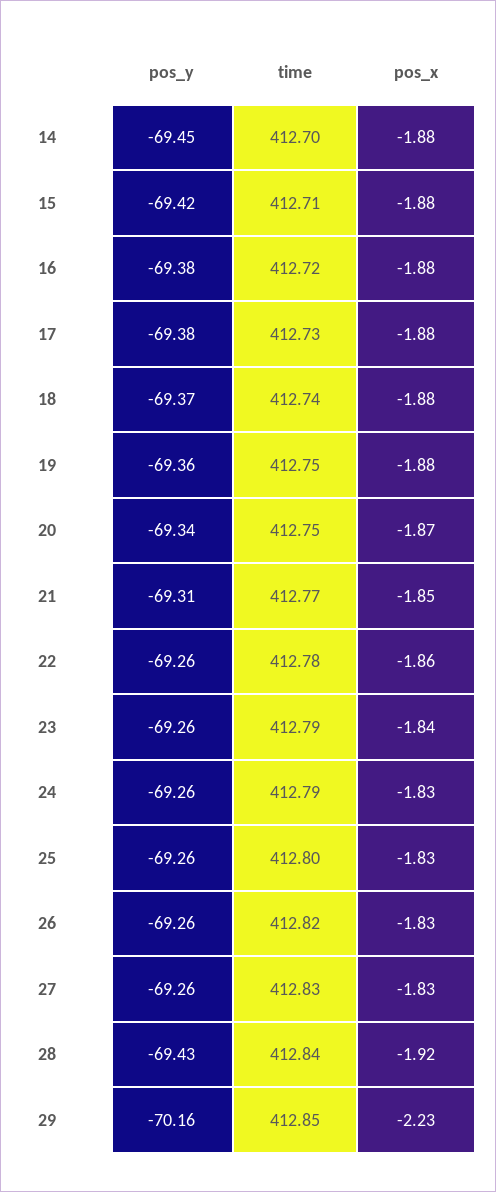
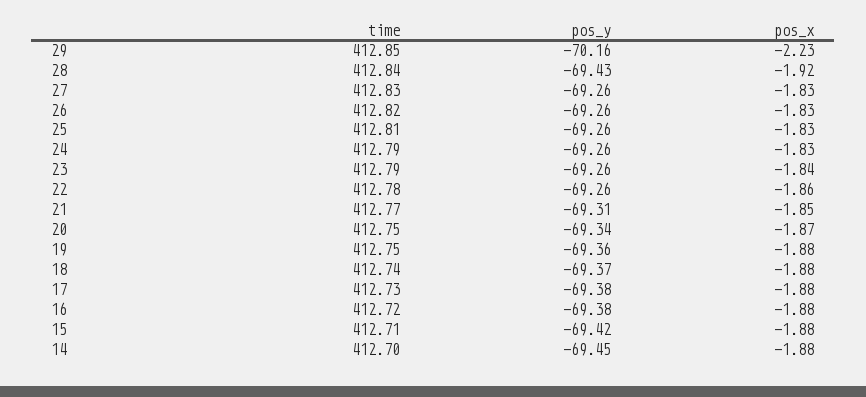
time, 25: 412.8 -> 412.81

